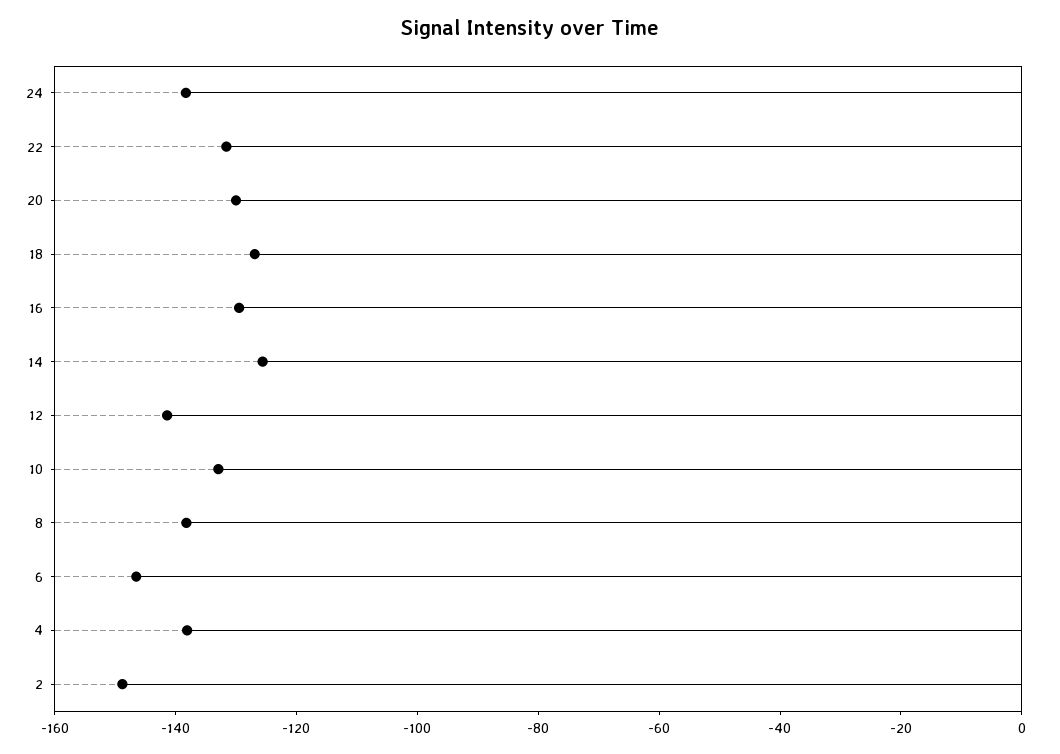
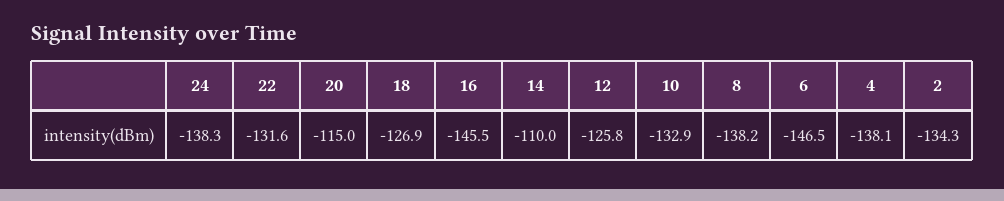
20: -130 -> -115
16: -130 -> -145.5
14: -125 -> -110
12: -140 -> -125.8
2: -150 -> -134.3

